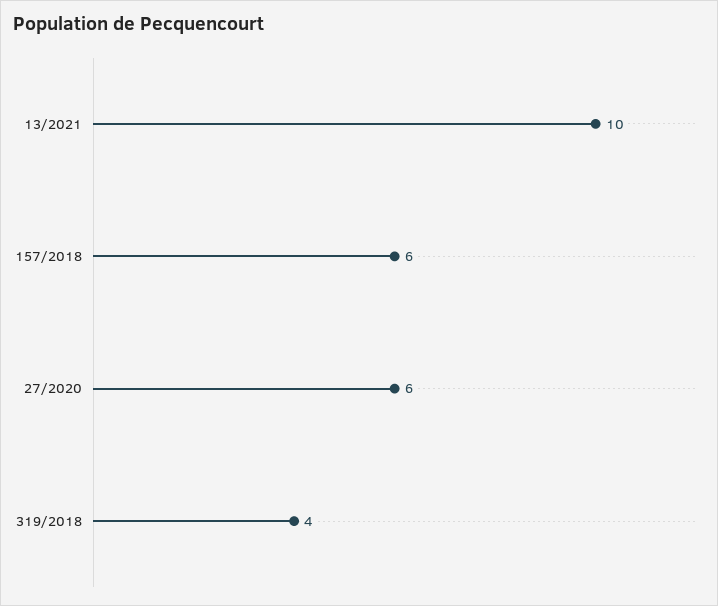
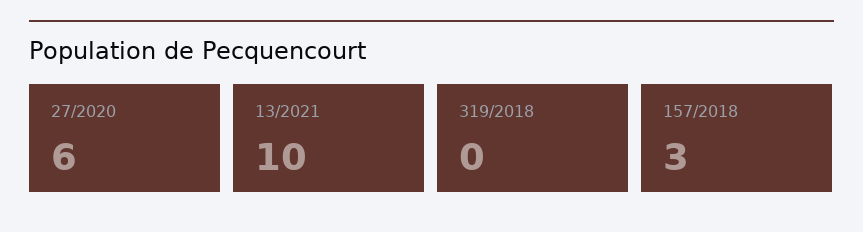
157/2018: 6 -> 3
319/2018: 4 -> 0

